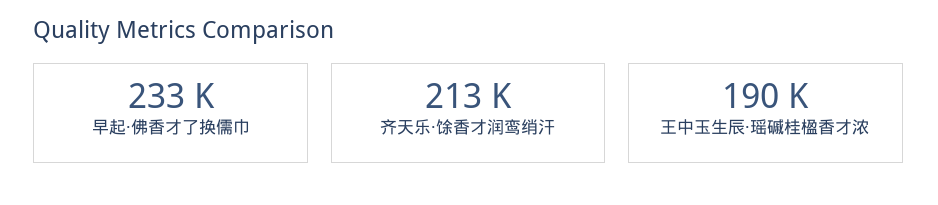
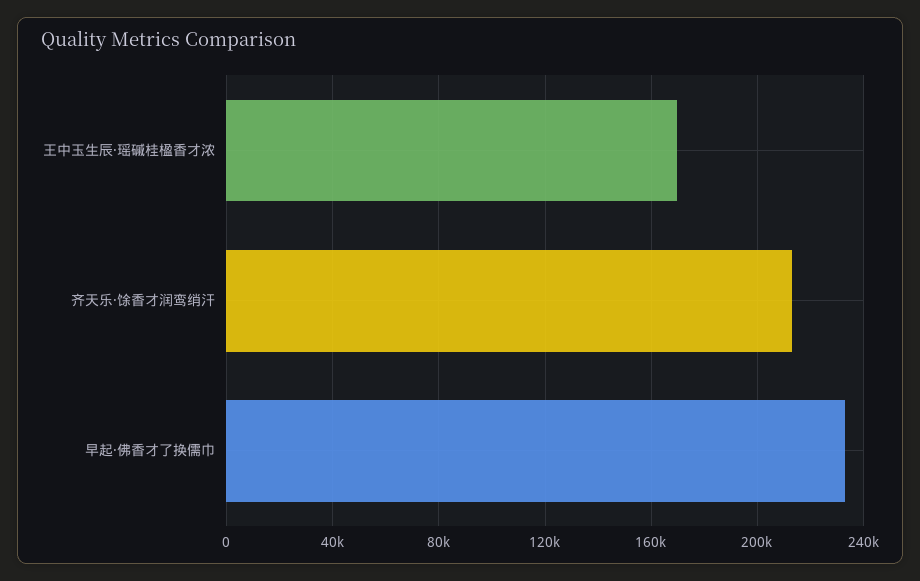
王中玉生辰·瑶磩桂楹香才浓: 190000 -> 170000

